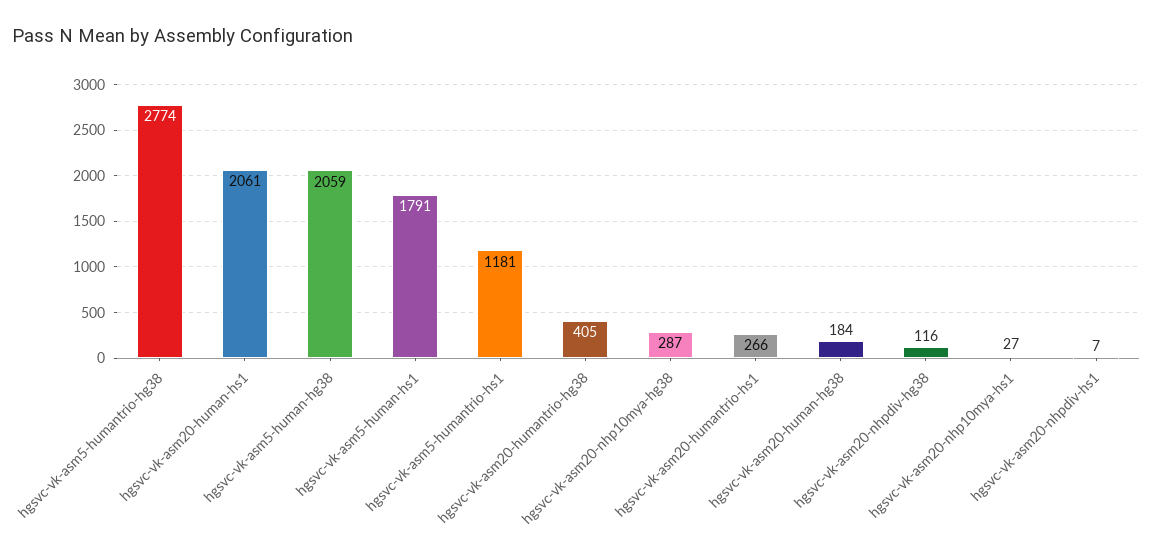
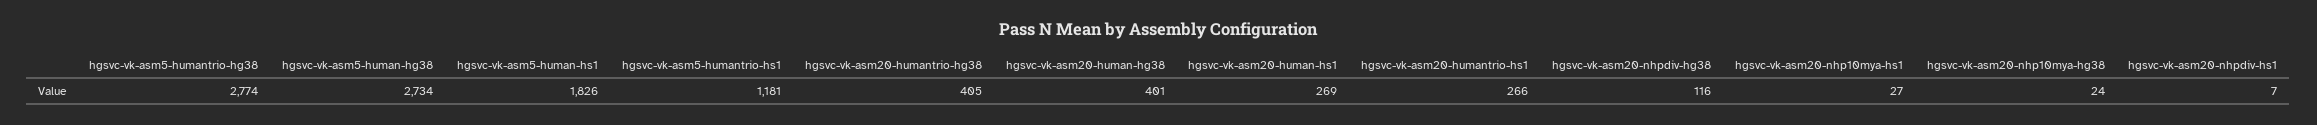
hgsvc-vk-asm20-human-hs1: 2061 -> 269
hgsvc-vk-asm5-human-hg38: 2059 -> 2734
hgsvc-vk-asm5-human-hs1: 1791 -> 1826
hgsvc-vk-asm20-nhp10mya-hg38: 287 -> 24
hgsvc-vk-asm20-human-hg38: 184 -> 401

